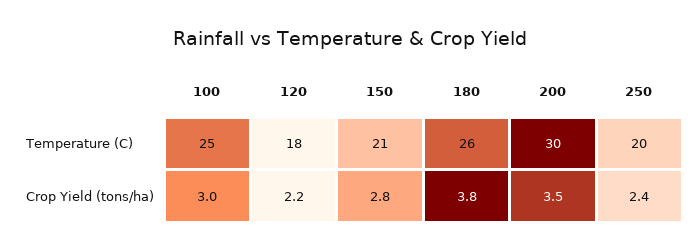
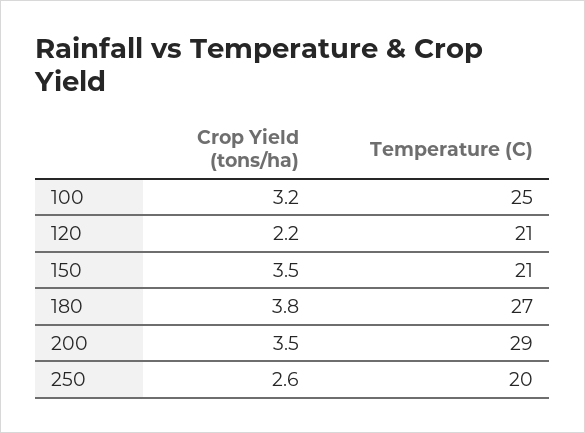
120, Temperature (C): 18 -> 21
180, Temperature (C): 26 -> 27
200, Temperature (C): 30 -> 29
100, Crop Yield (tons/ha): 3 -> 3.2
150, Crop Yield (tons/ha): 2.8 -> 3.5
250, Crop Yield (tons/ha): 2.4 -> 2.6

